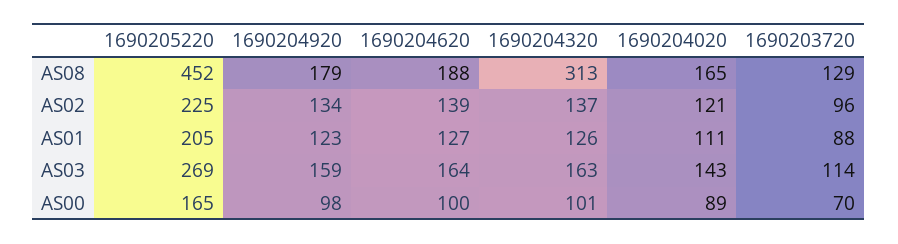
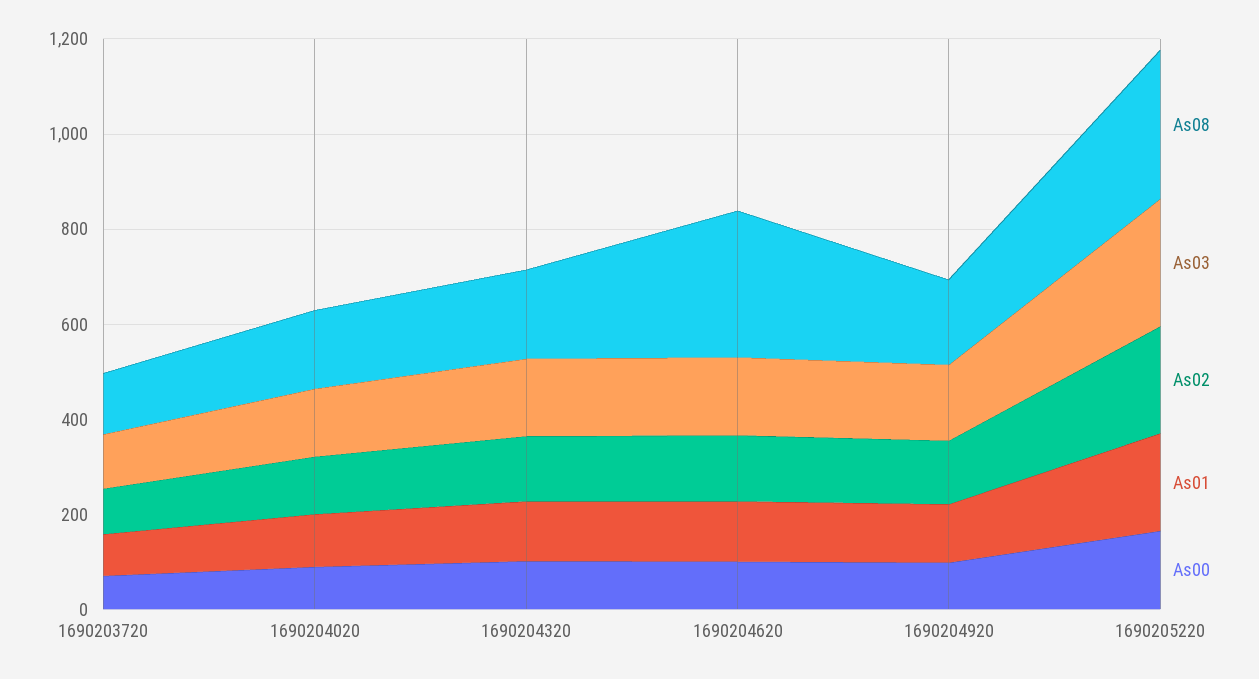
AS08, 1690205220: 452 -> 300
AS08, 1690204620: 188 -> 300
AS08, 1690204320: 313 -> 200

